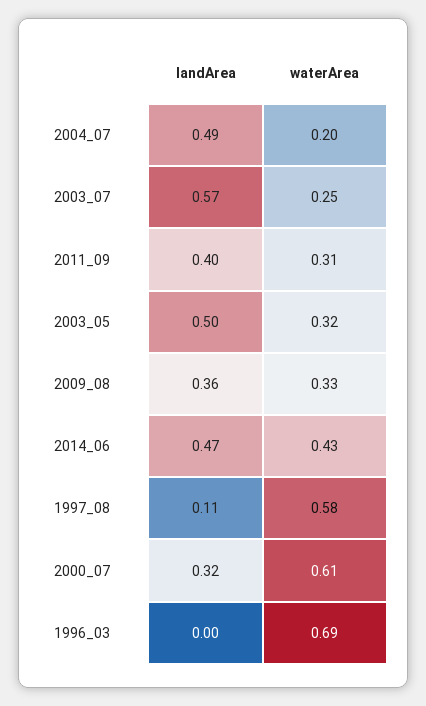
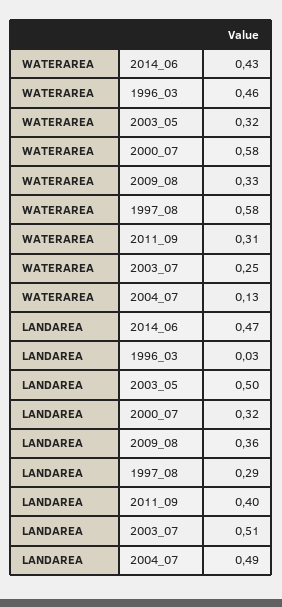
waterArea, 2004_07: 0.2 -> 0.13
landArea, 2003_07: 0.57 -> 0.51
landArea, 1997_08: 0.11 -> 0.29
waterArea, 2000_07: 0.61 -> 0.58
landArea, 1996_03: 0 -> 0.03
waterArea, 1996_03: 0.69 -> 0.46

